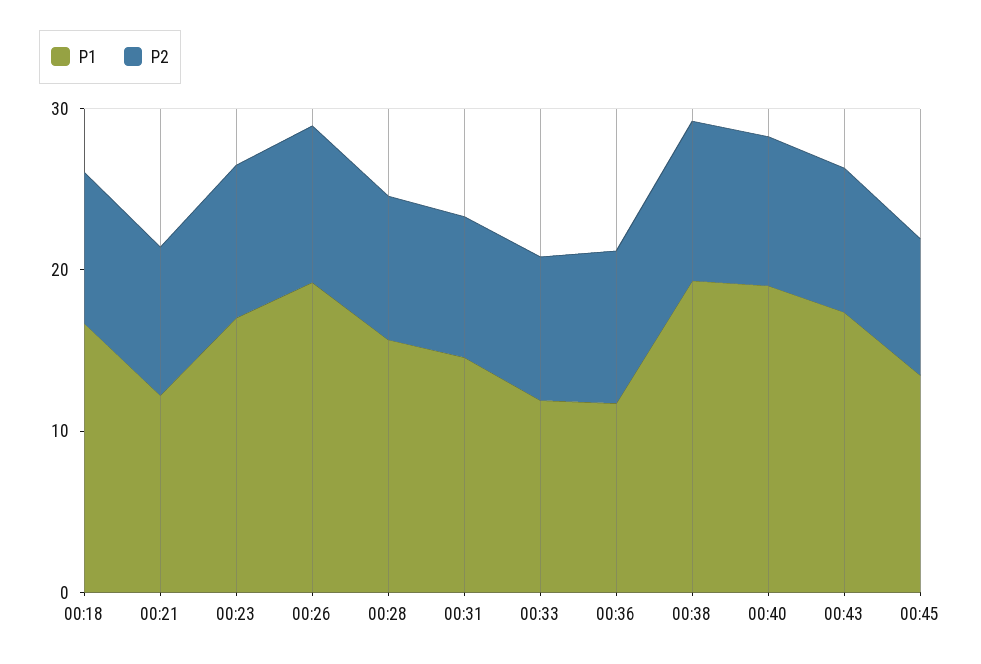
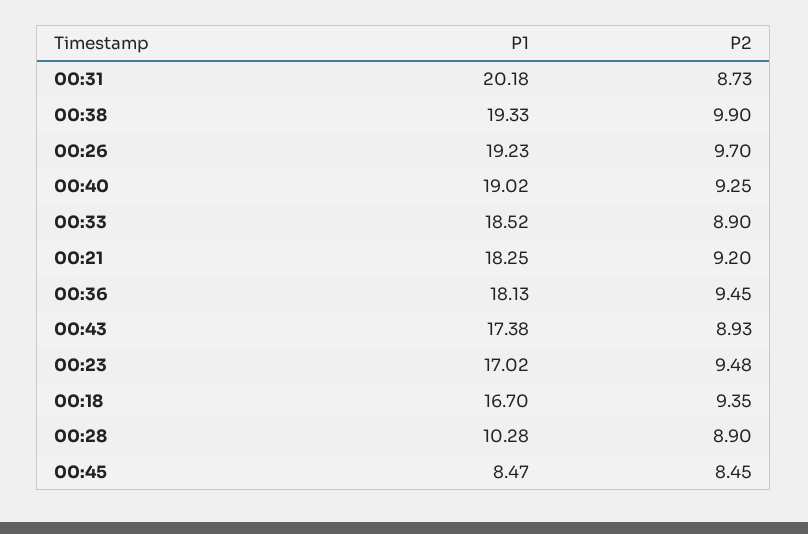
P1, 00:21: 12 -> 18.25
P1, 00:28: 16 -> 10.28
P1, 00:31: 14 -> 20.18
P1, 00:33: 12 -> 18.52
P1, 00:36: 12 -> 18.13
P1, 00:45: 14 -> 8.47

